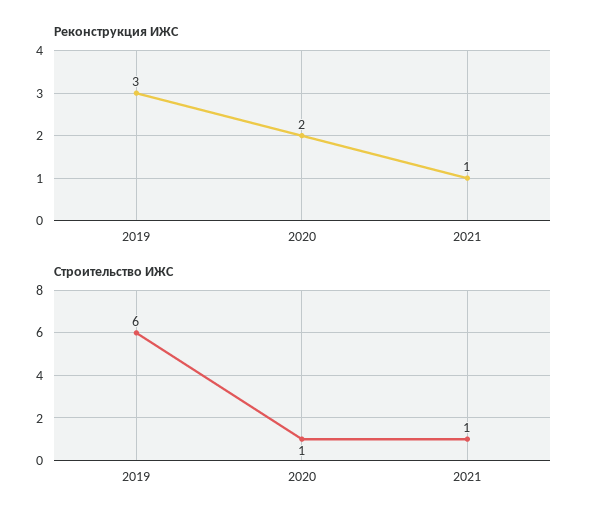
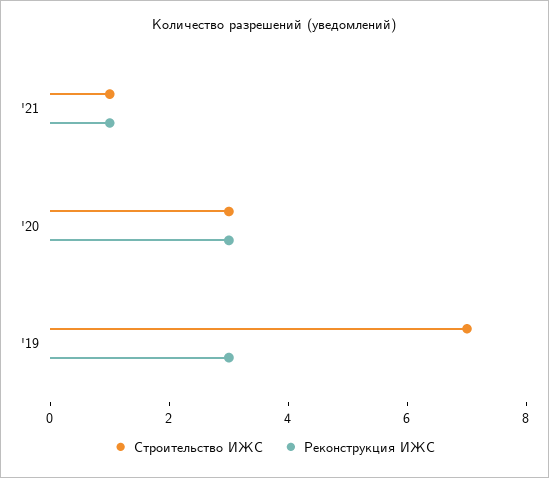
Реконструкция ИЖС, 2020: 2 -> 3
Строительство ИЖС, 2019: 6 -> 7
Строительство ИЖС, 2020: 1 -> 3

